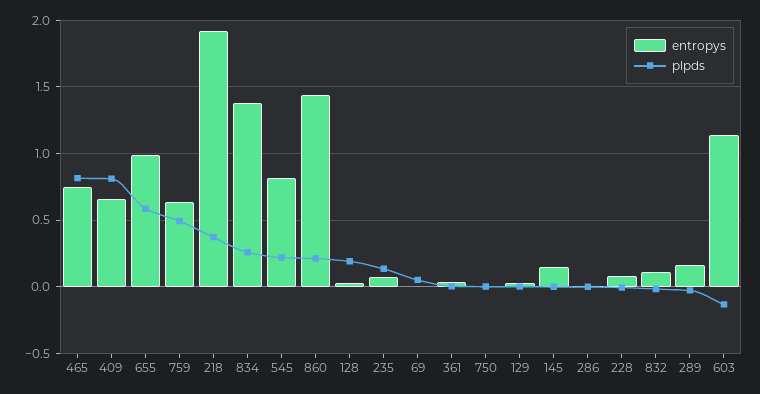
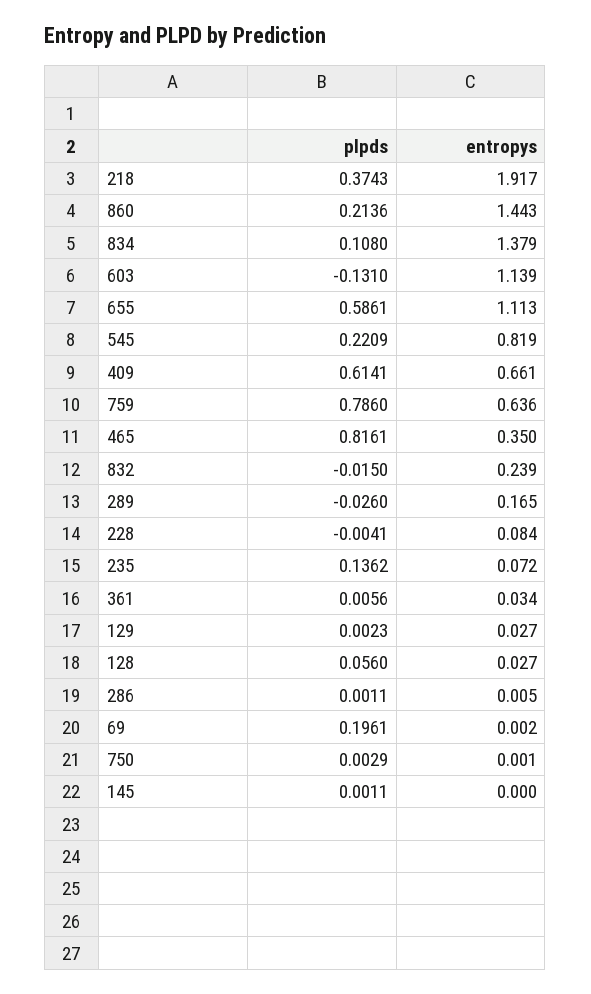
entropys, 465: 0.75 -> 0.35
plpds, 409: 0.8 -> 0.6141
entropys, 655: 1 -> 1.113
plpds, 759: 0.5 -> 0.786
plpds, 834: 0.25 -> 0.108
plpds, 128: 0.2 -> 0.056
plpds, 69: 0.05 -> 0.1961
entropys, 145: 0.15 -> 0
entropys, 832: 0.1 -> 0.239

